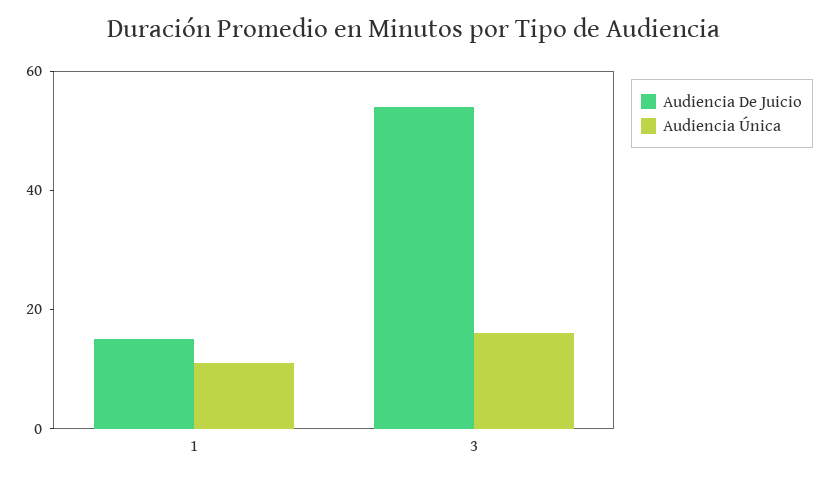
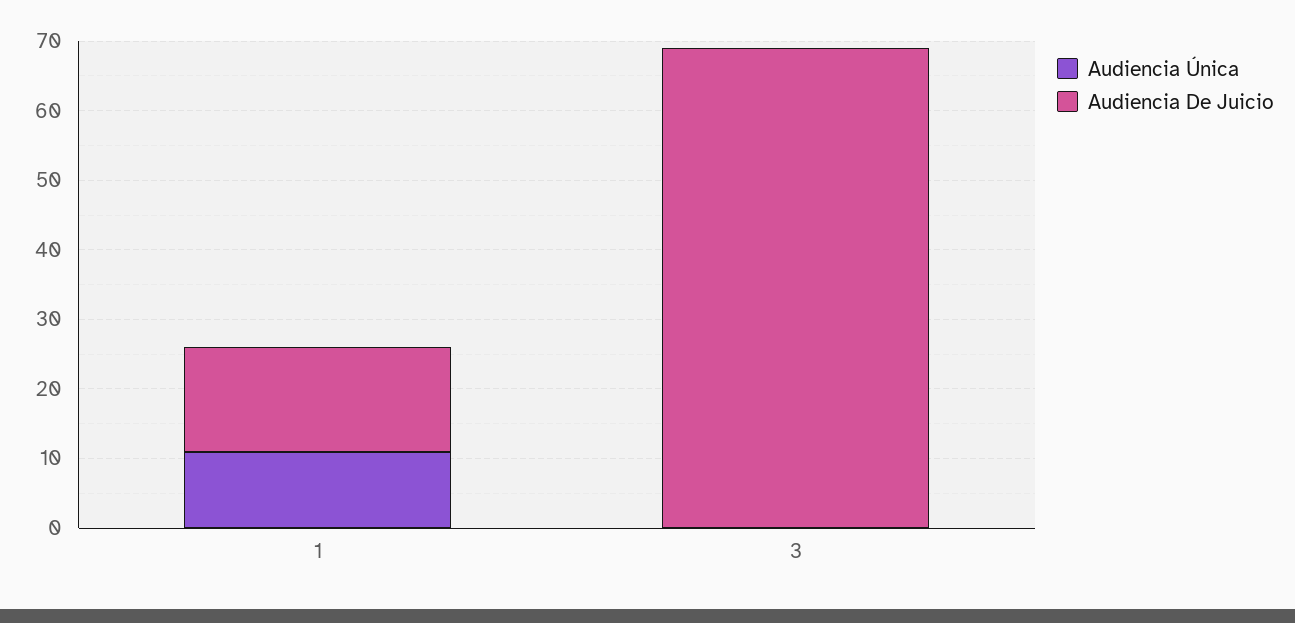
Audiencia De Juicio, 3: 55 -> 70
Audiencia Única, 3: 15 -> 0

